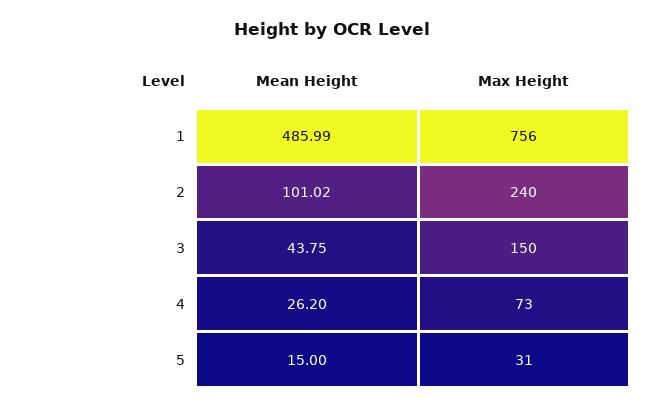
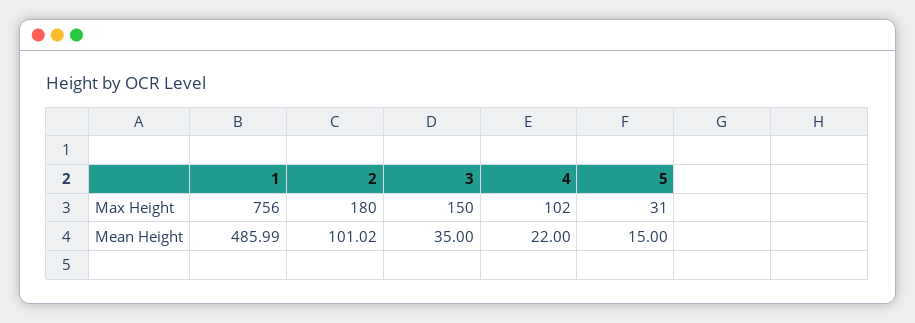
Max Height, 2: 240 -> 180
Mean Height, 3: 43.75 -> 35
Mean Height, 4: 26.2 -> 22
Max Height, 4: 73 -> 102

